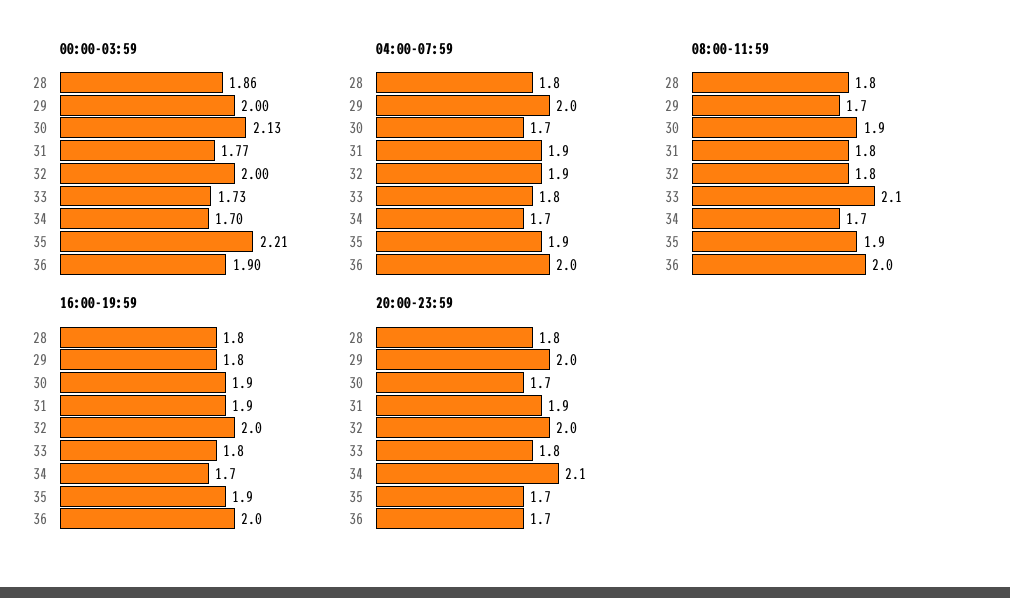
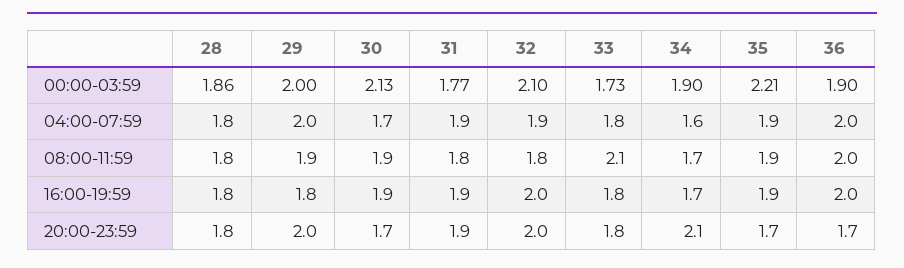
00:00-03:59, 32: 2 -> 2.1
00:00-03:59, 34: 1.7 -> 1.9
04:00-07:59, 34: 1.7 -> 1.6
08:00-11:59, 29: 1.7 -> 1.9

